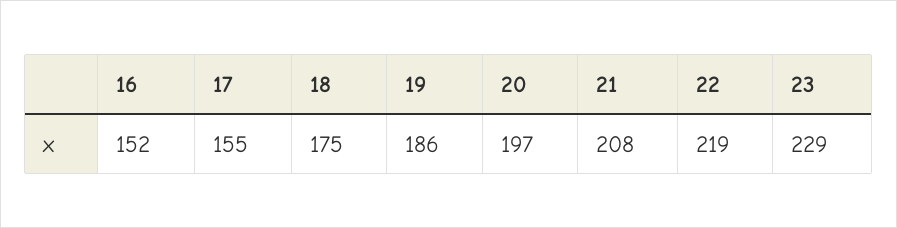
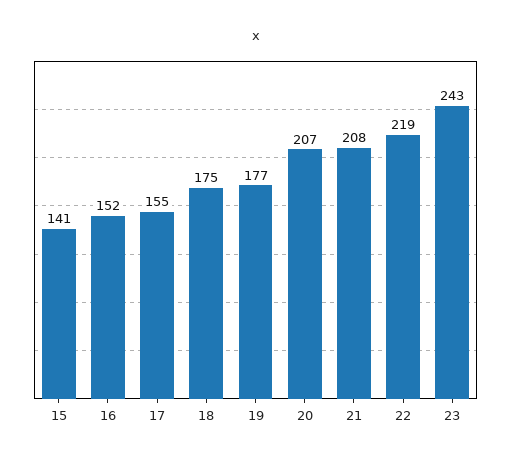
19: 186 -> 177
20: 197 -> 207
23: 229 -> 243
15: none -> 141

